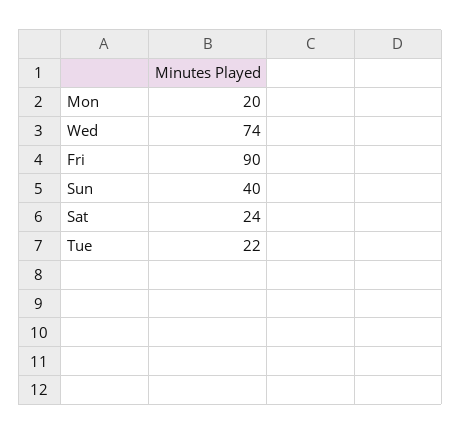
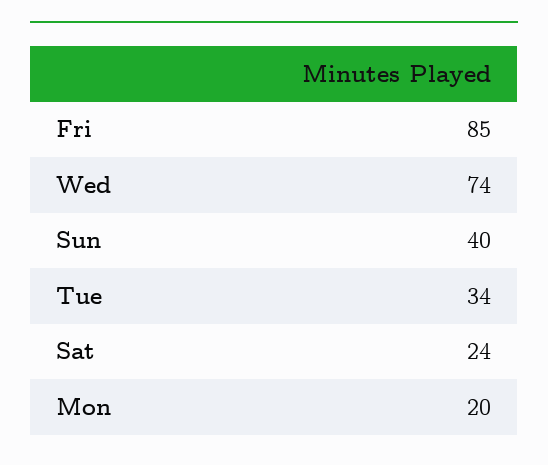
Fri: 90 -> 85
Tue: 22 -> 34

